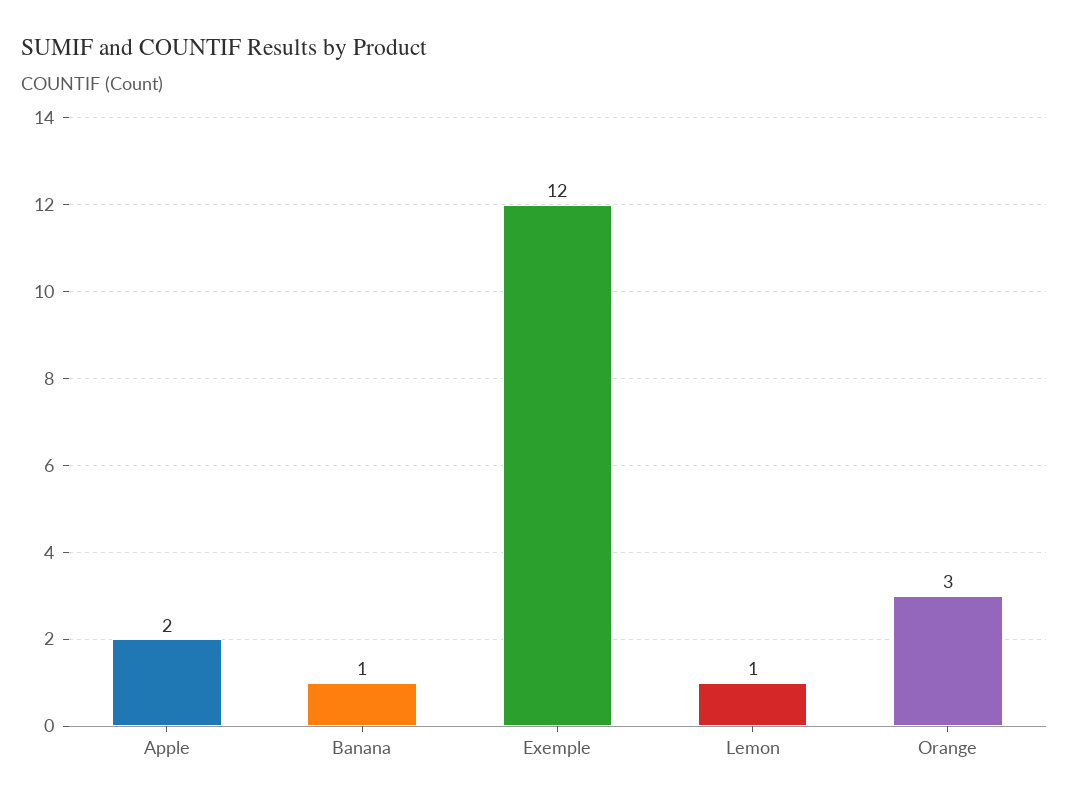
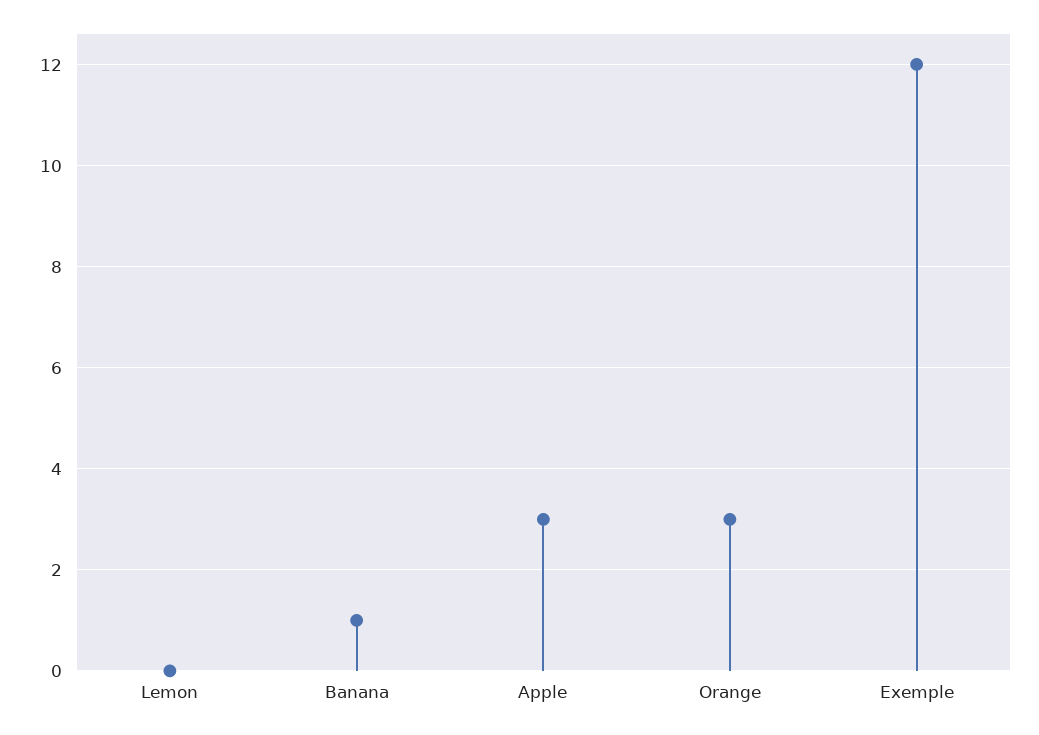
Apple: 2 -> 3
Lemon: 1 -> 0

